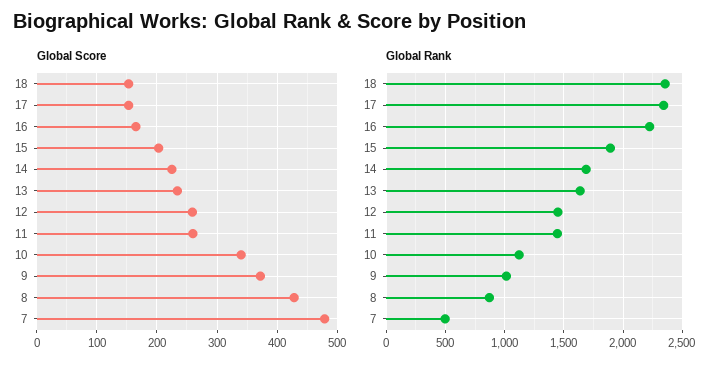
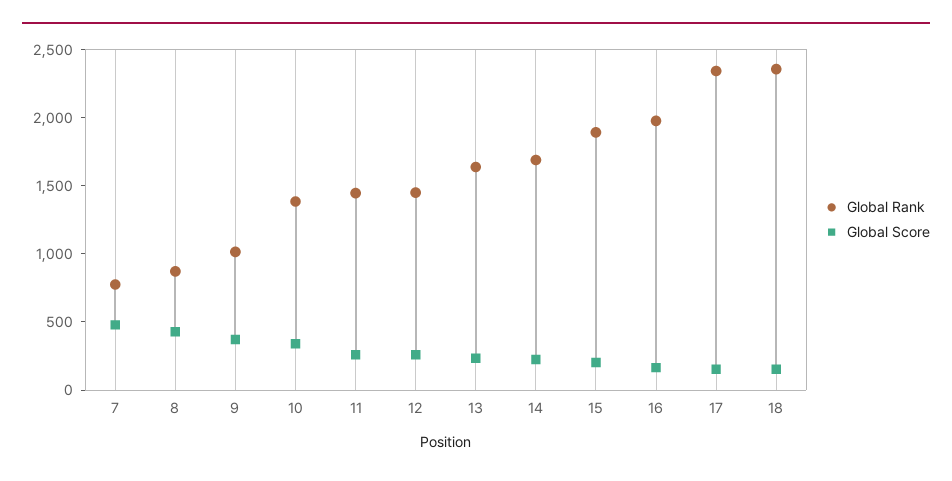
Global Rank, 16: 2200 -> 2000
Global Rank, 10: 1100 -> 1400
Global Rank, 7: 500 -> 800

